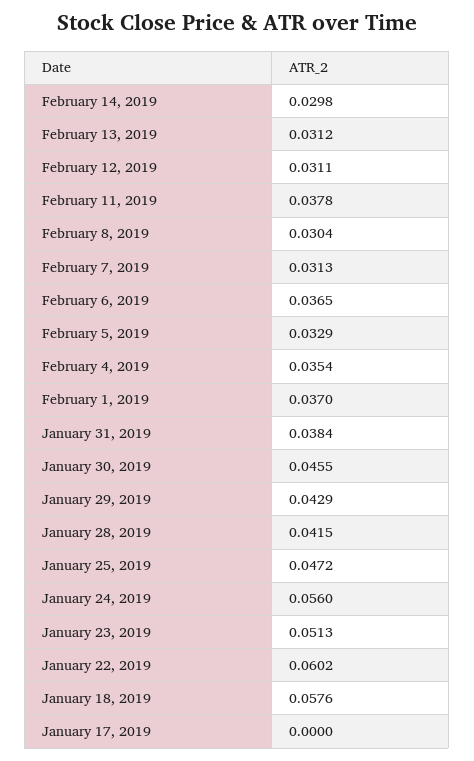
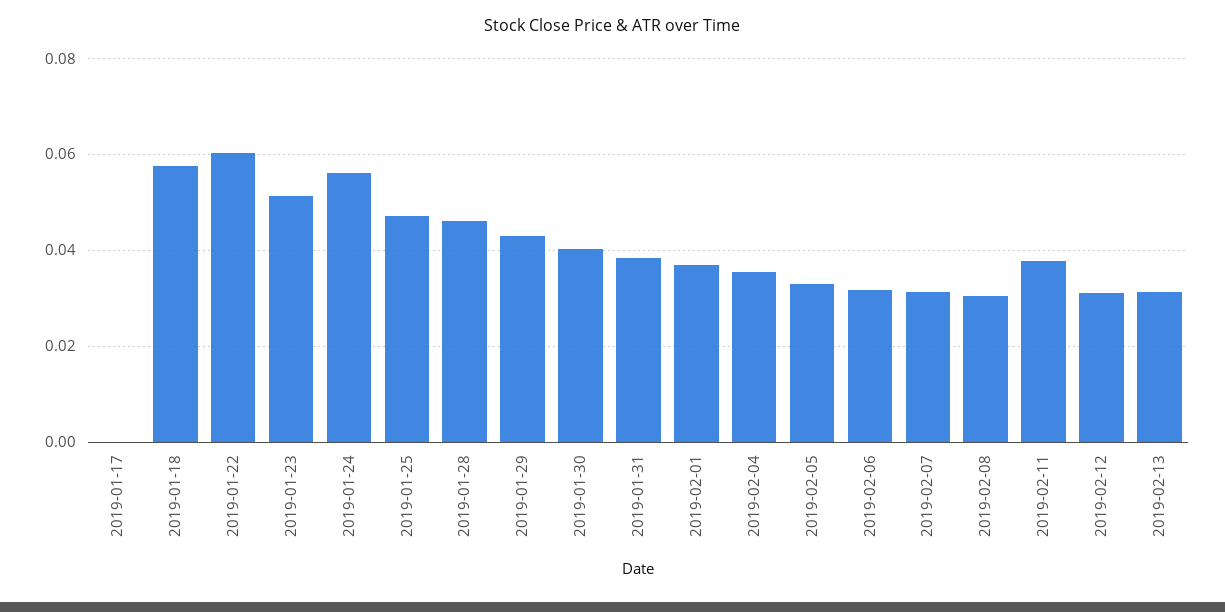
February 14, 2019: 0.0298 -> none
February 6, 2019: 0.0365 -> 0.032
January 30, 2019: 0.0455 -> 0.04
January 28, 2019: 0.0415 -> 0.046

